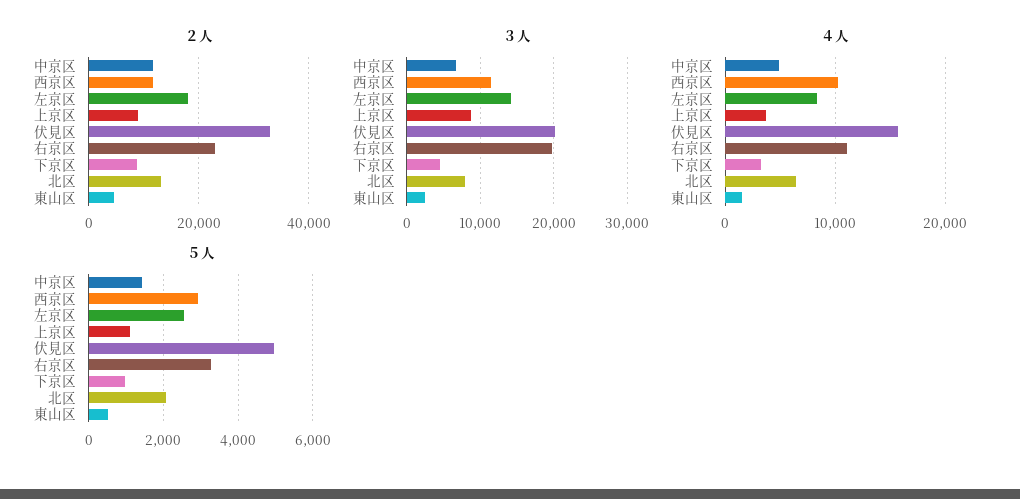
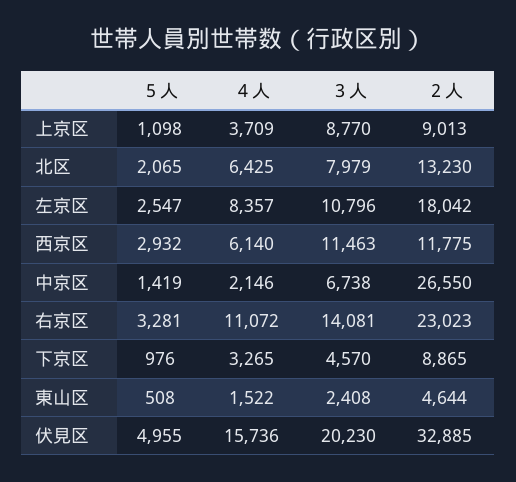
２人, 中京区: 12000 -> 26550
３人, 左京区: 14000 -> 10796
３人, 右京区: 20000 -> 14081
４人, 中京区: 5000 -> 2146
４人, 西京区: 10000 -> 6140

